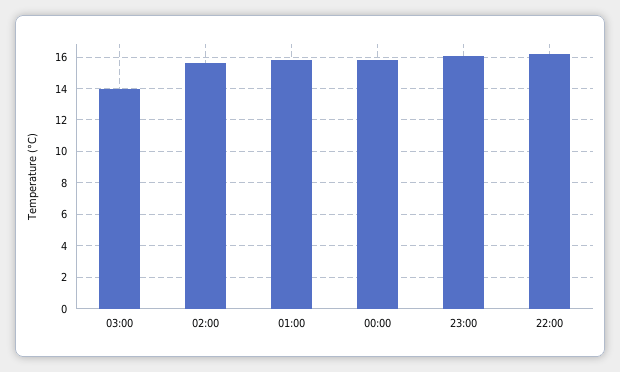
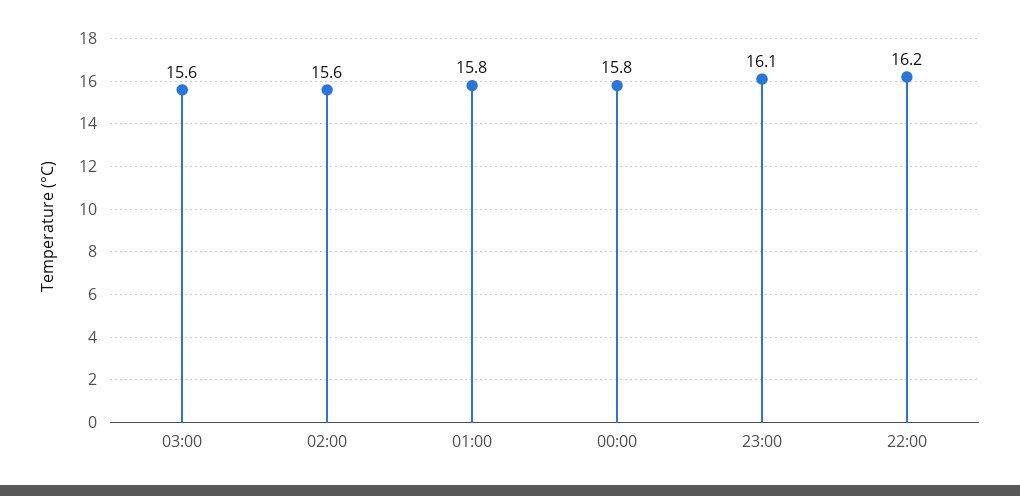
03:00: 14 -> 15.6

